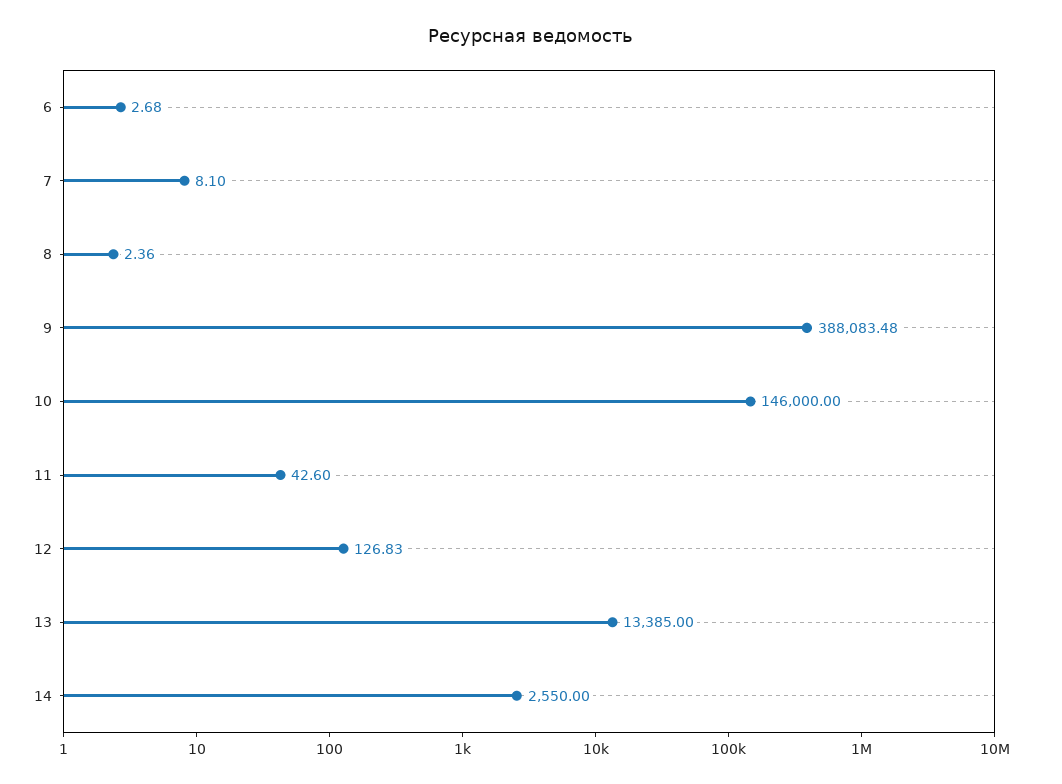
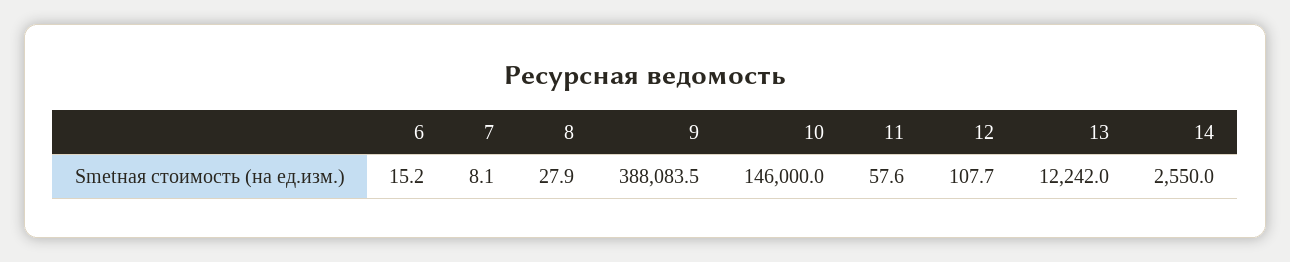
6: 2.68 -> 15.2
8: 2.36 -> 27.9
11: 42.6 -> 57.6
12: 126.83 -> 107.7
13: 13385 -> 12242

